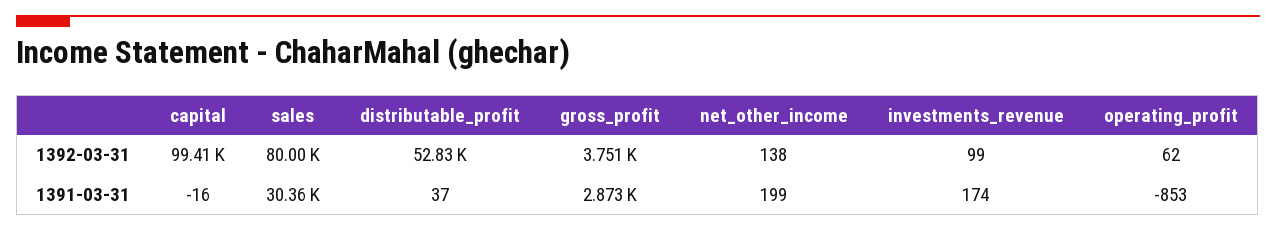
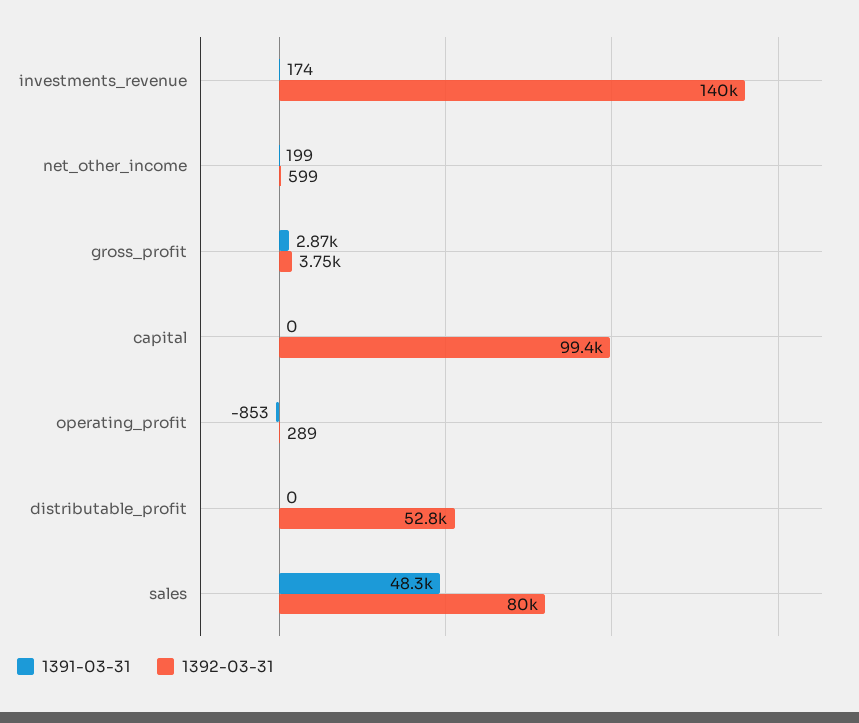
1392-03-31, net_other_income: 138 -> 599
1392-03-31, investments_revenue: 99 -> 140000
1392-03-31, operating_profit: 62 -> 289
1391-03-31, capital: -16 -> 0
1391-03-31, sales: 30360 -> 48300
1391-03-31, distributable_profit: 37 -> 0

